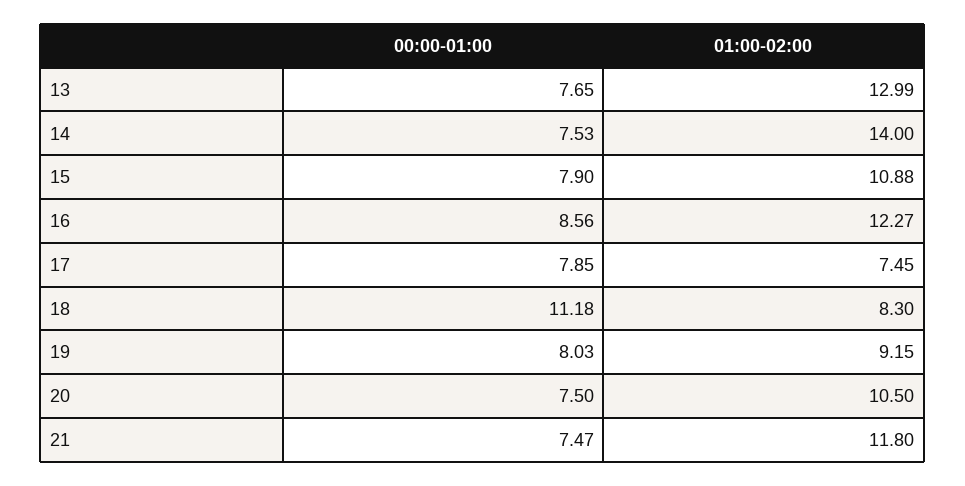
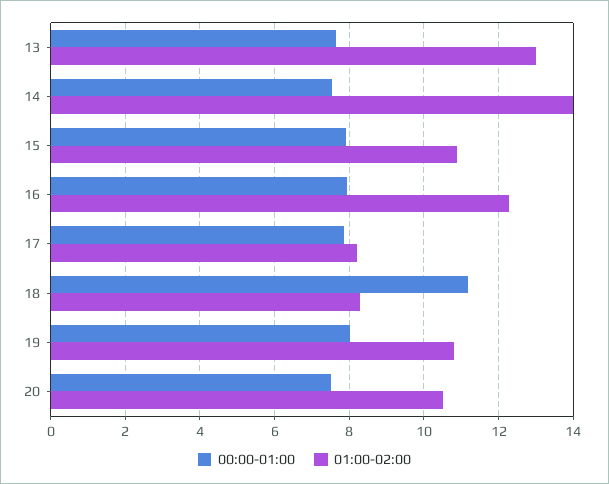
00:00-01:00, 16: 8.56 -> 8
01:00-02:00, 17: 7.45 -> 8.2
01:00-02:00, 19: 9.15 -> 10.8
00:00-01:00, 21: 7.47 -> none
01:00-02:00, 21: 11.8 -> none

